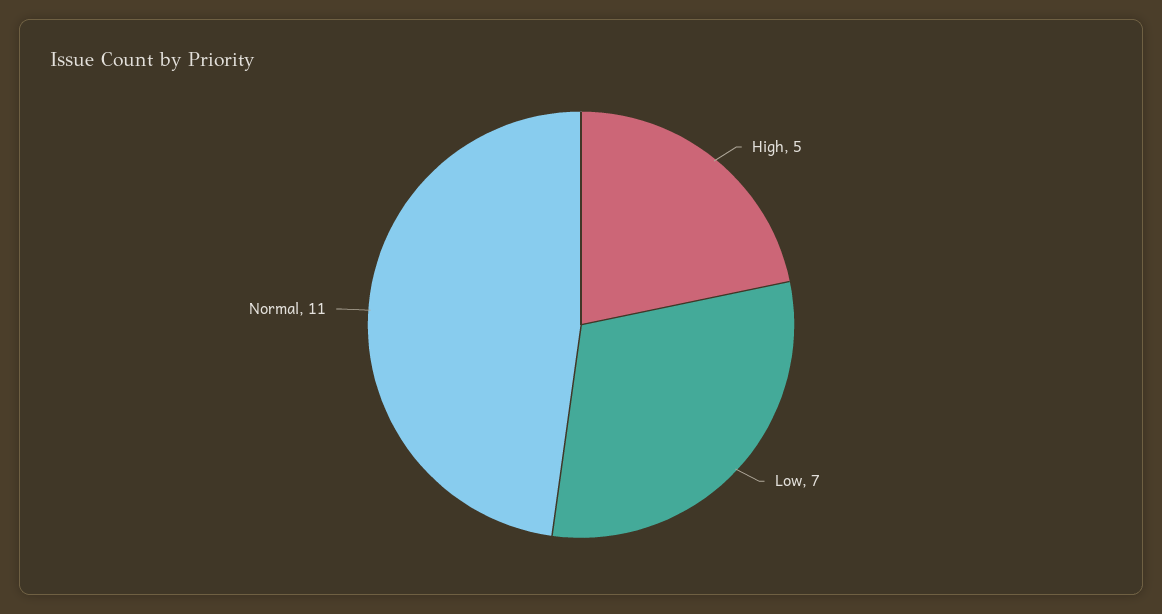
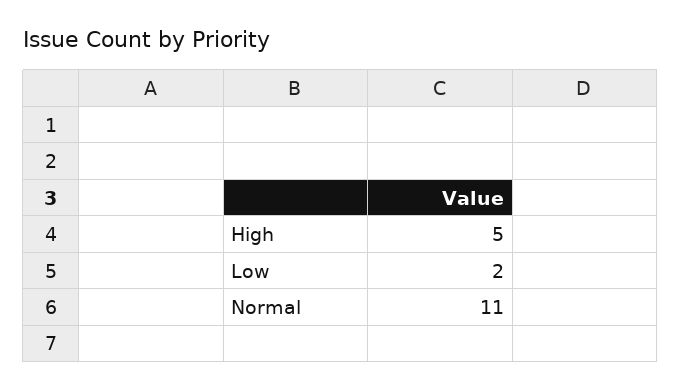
Low: 7 -> 2

